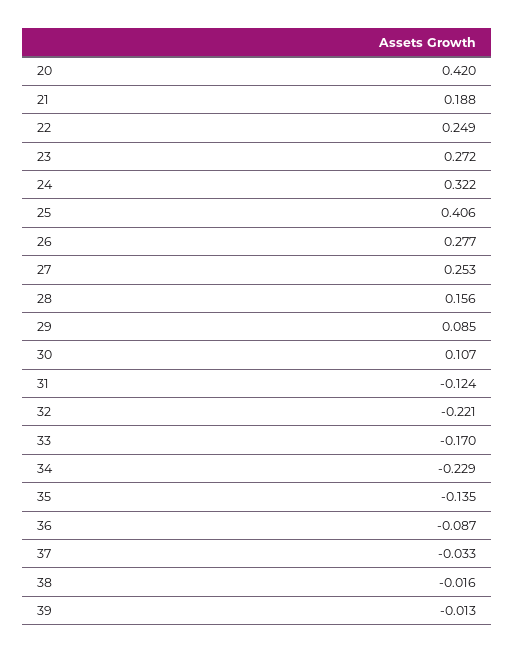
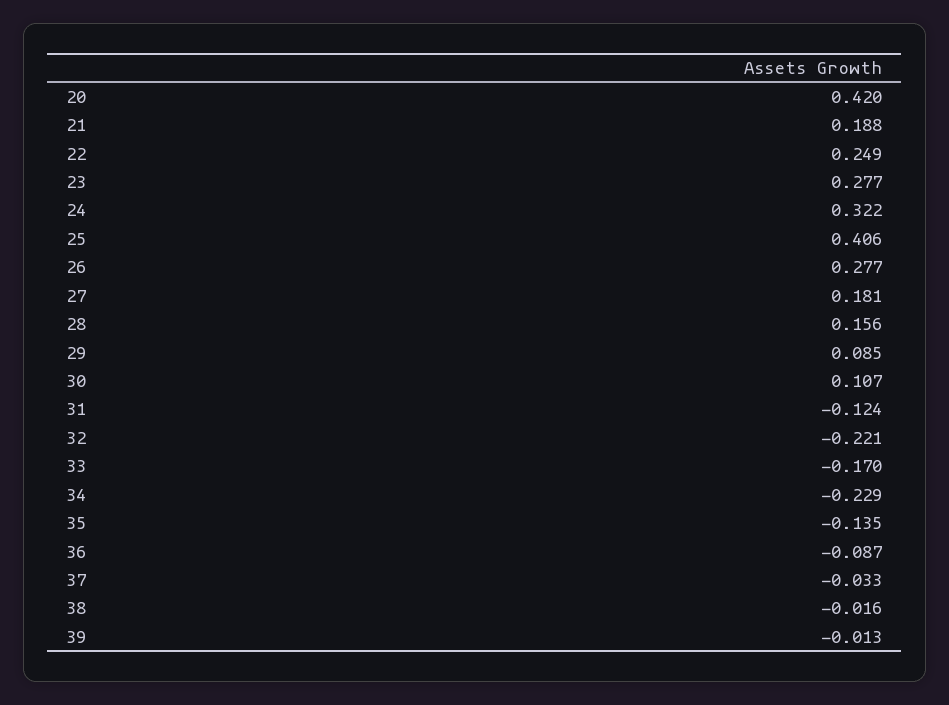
23: 0.272 -> 0.277
27: 0.253 -> 0.181

